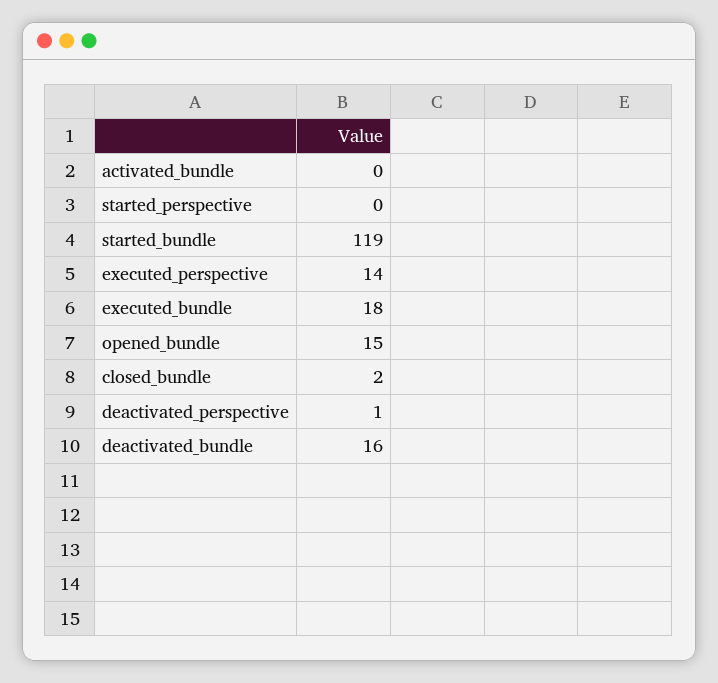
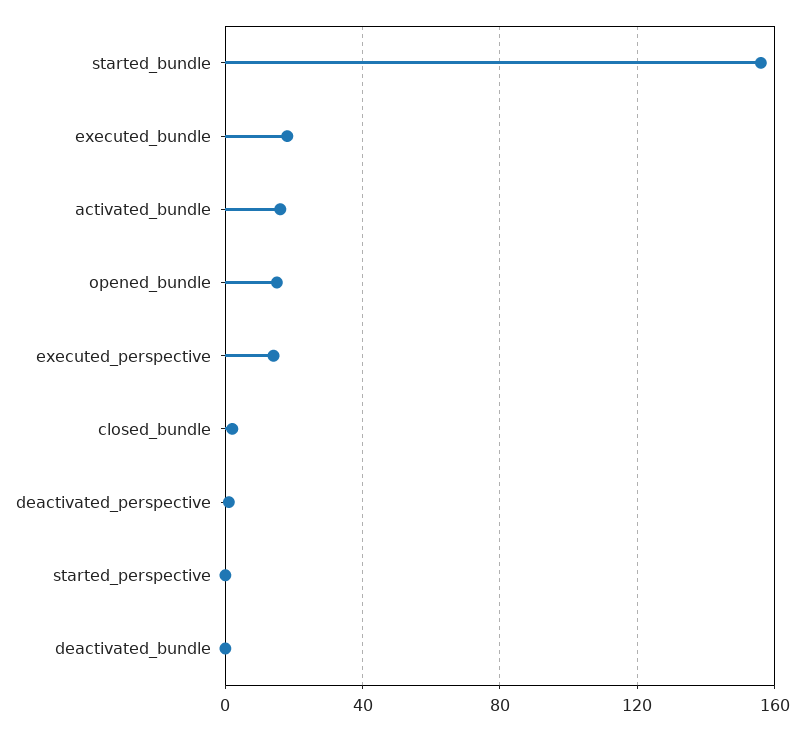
activated_bundle: 0 -> 15
started_bundle: 119 -> 155
deactivated_bundle: 16 -> 0

